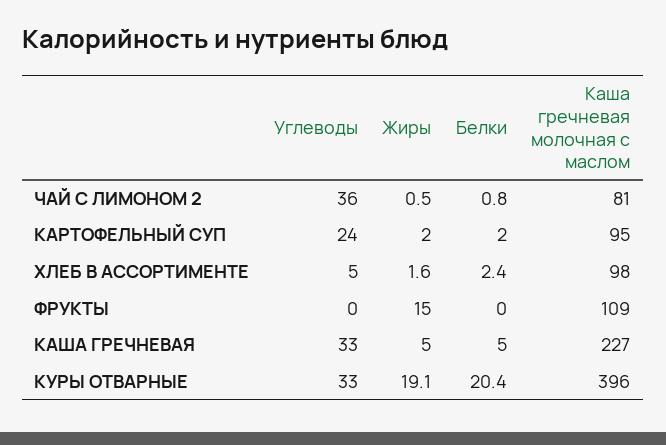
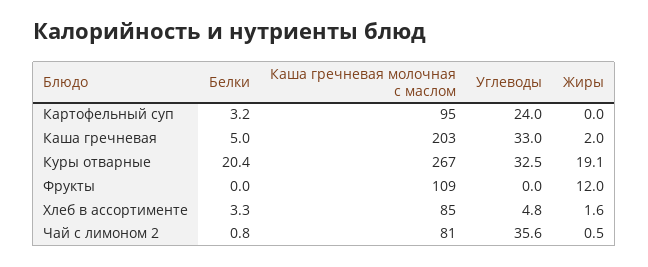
Жиры, КАРТОФЕЛЬНЫЙ СУП: 2 -> 0
Белки, КАРТОФЕЛЬНЫЙ СУП: 2 -> 3.2
Белки, ХЛЕБ В АССОРТИМЕНТЕ: 2.4 -> 3.3
Каша гречневая молочная с маслом, ХЛЕБ В АССОРТИМЕНТЕ: 98 -> 85
Жиры, ФРУКТЫ: 15 -> 12
Жиры, КАША ГРЕЧНЕВАЯ: 5 -> 2
Каша гречневая молочная с маслом, КАША ГРЕЧНЕВАЯ: 227 -> 203
Каша гречневая молочная с маслом, КУРЫ ОТВАРНЫЕ: 396 -> 267

